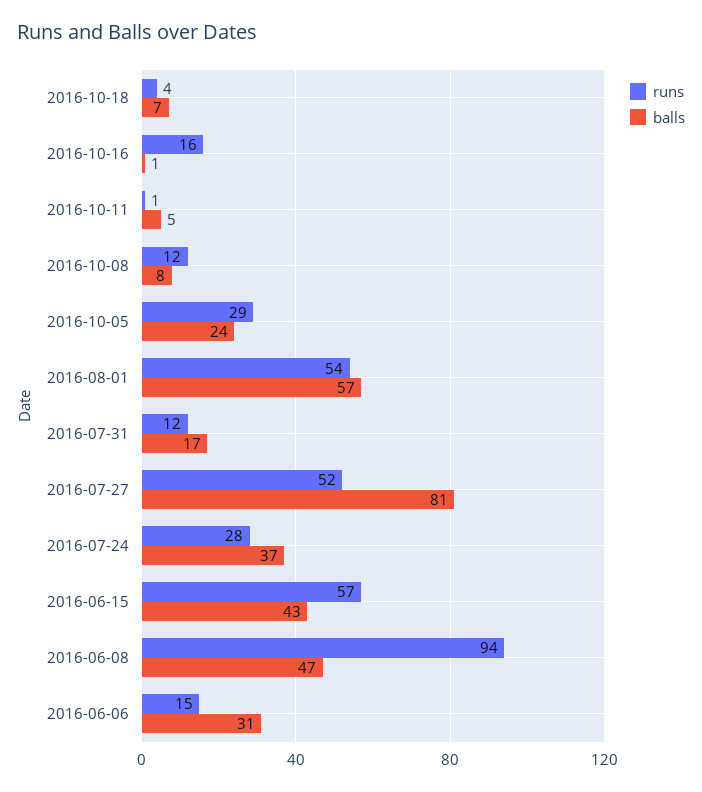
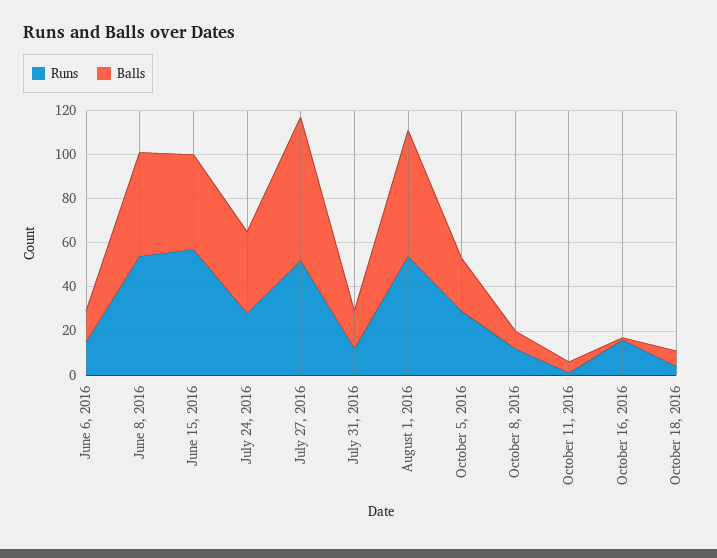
balls, 2016-07-27: 81 -> 65
runs, 2016-06-08: 94 -> 55
balls, 2016-06-06: 31 -> 15

